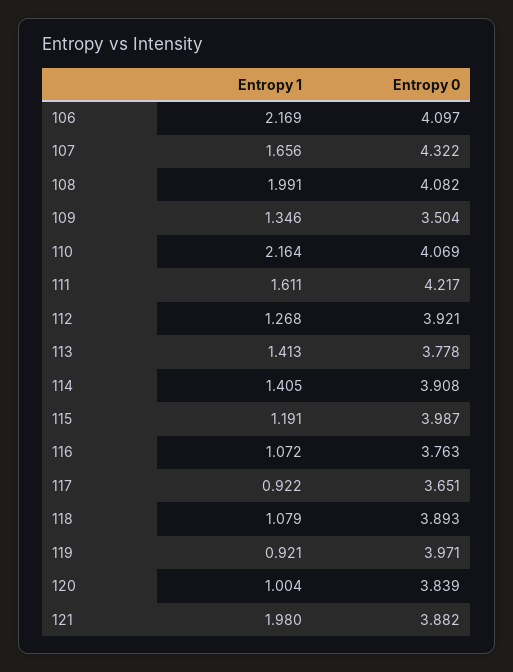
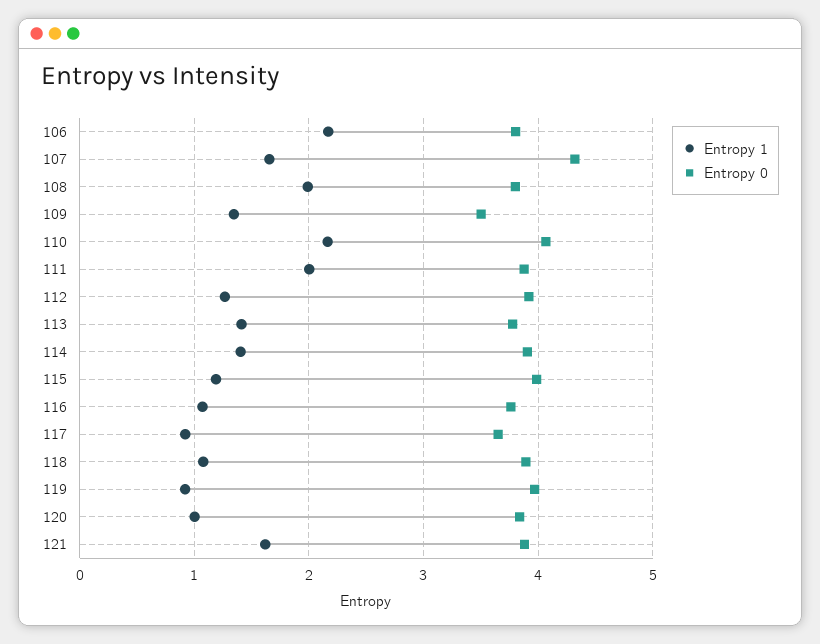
Entropy 0, 106: 4.097 -> 3.8
Entropy 0, 108: 4.082 -> 3.8
Entropy 1, 111: 1.611 -> 2
Entropy 0, 111: 4.217 -> 3.9
Entropy 1, 121: 1.98 -> 1.6

